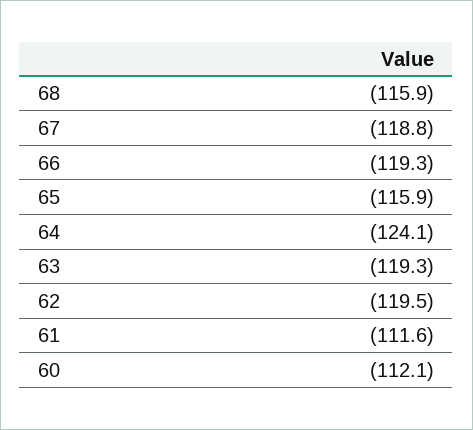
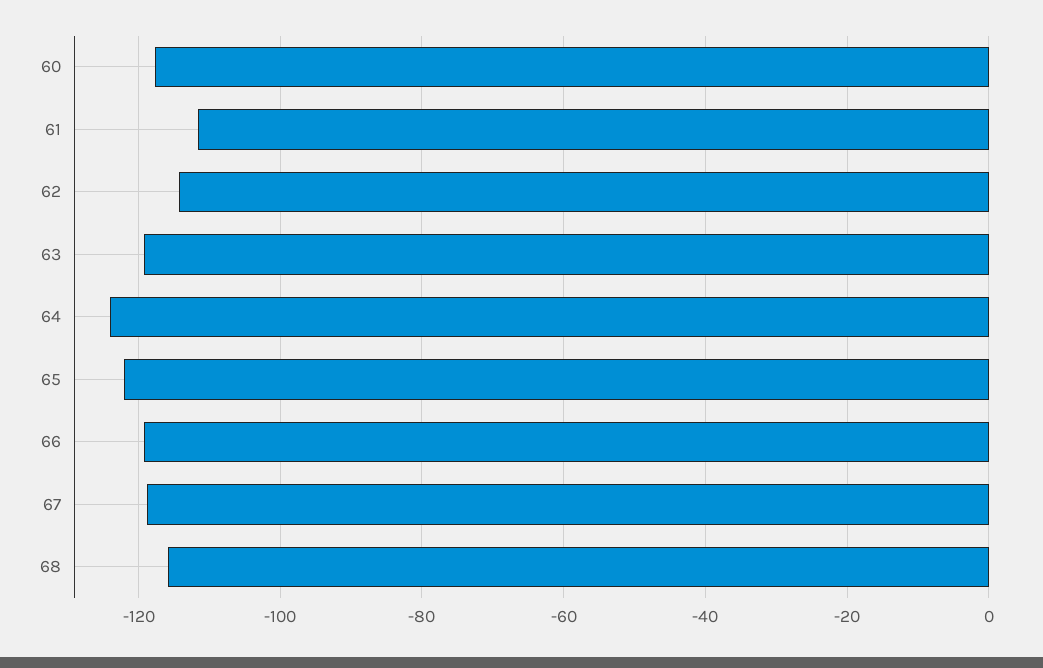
65: -115.9 -> -122
62: -119.5 -> -114
60: -112.1 -> -118

